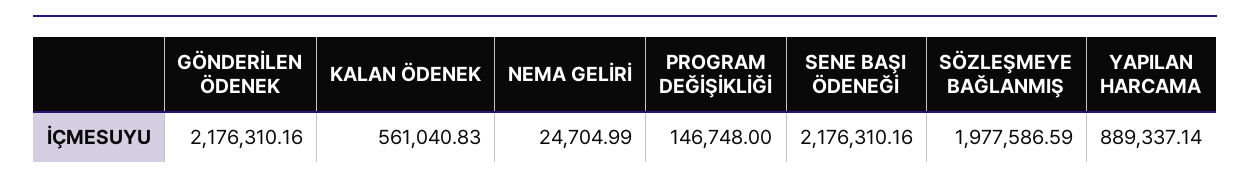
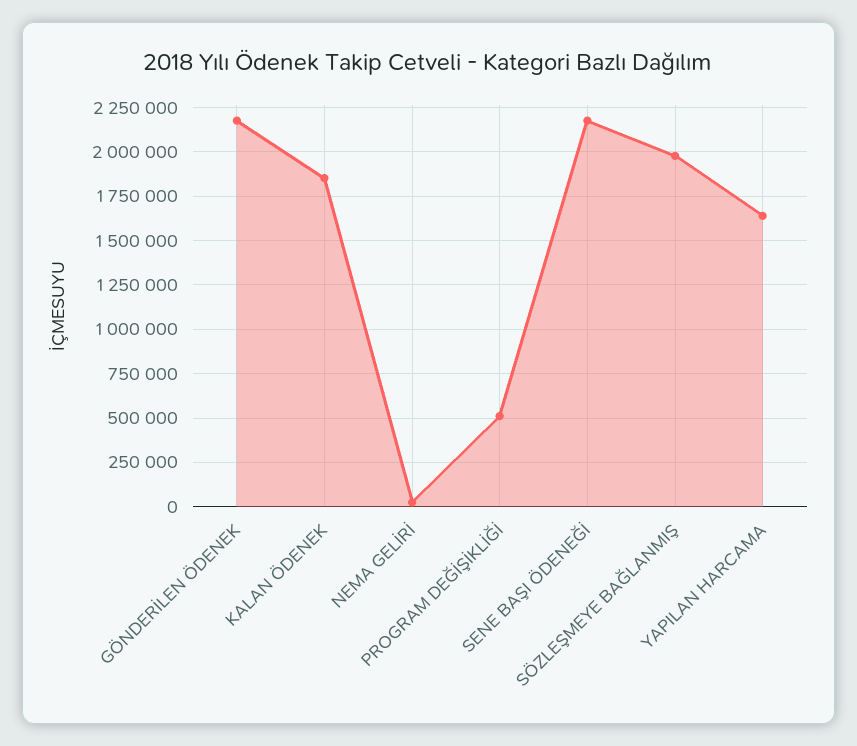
KALAN ÖDENEK: 561040.83 -> 1850000
PROGRAM DEĞİŞİKLİĞİ: 146748 -> 500000
YAPILAN HARCAMA: 889337.14 -> 1650000

